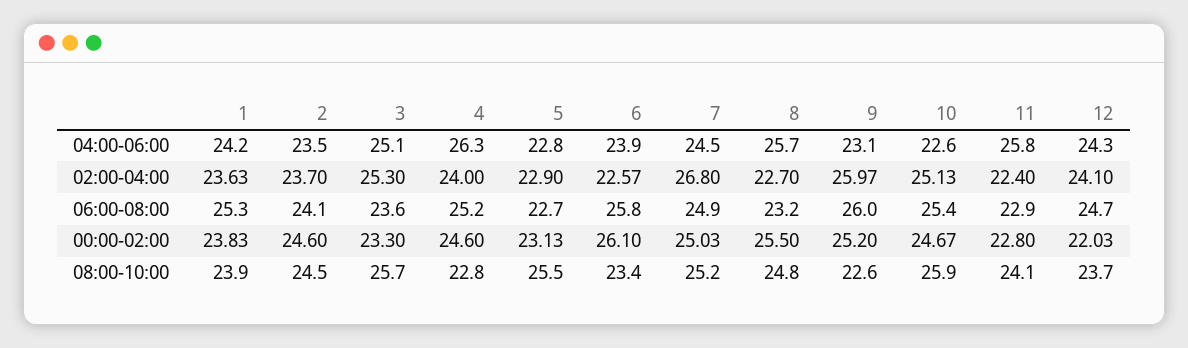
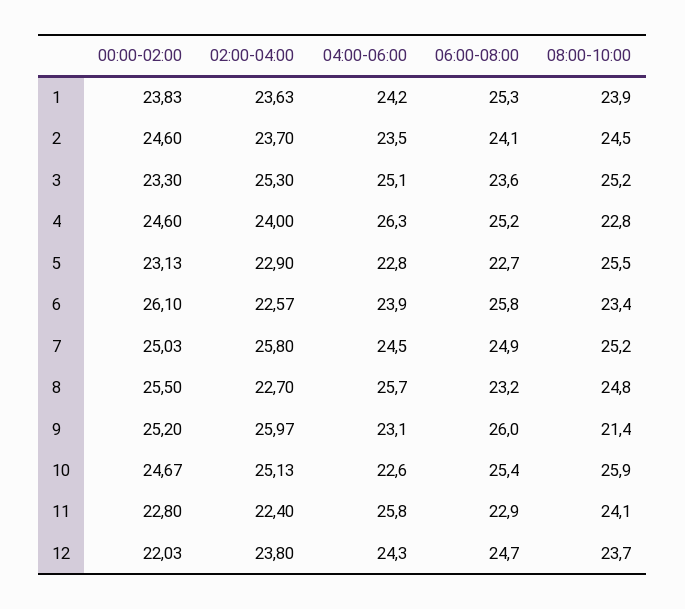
7, 02:00-04:00: 26.8 -> 25.8
12, 02:00-04:00: 24.1 -> 23.8
3, 08:00-10:00: 25.7 -> 25.2
9, 08:00-10:00: 22.6 -> 21.4

